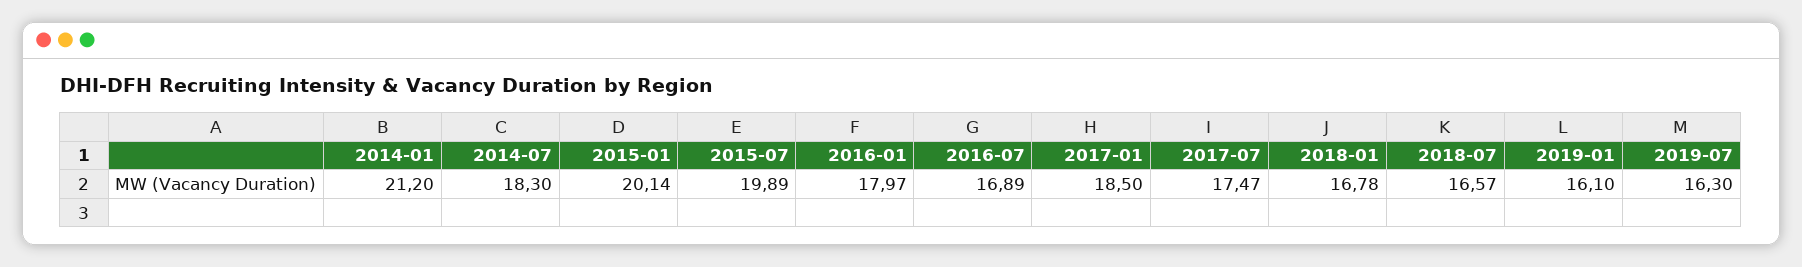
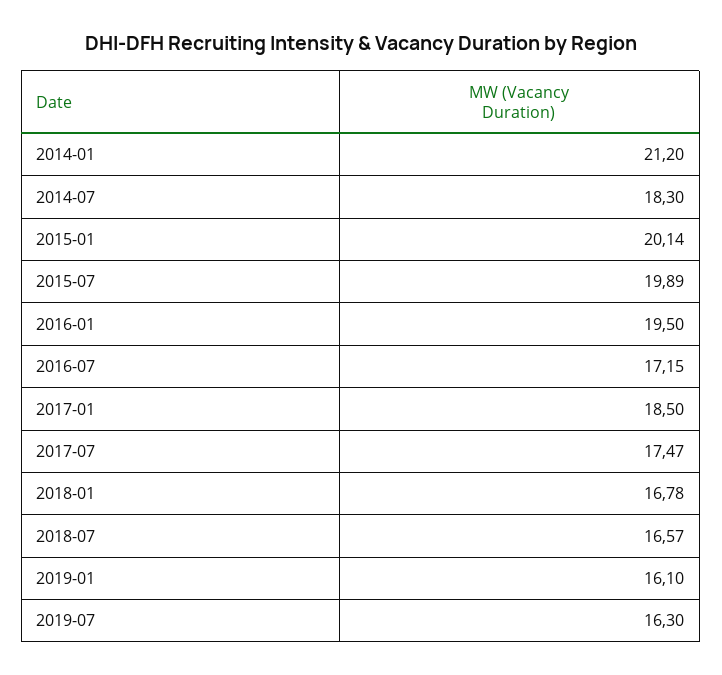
2016-01: 17.97 -> 19.5
2016-07: 16.89 -> 17.15

